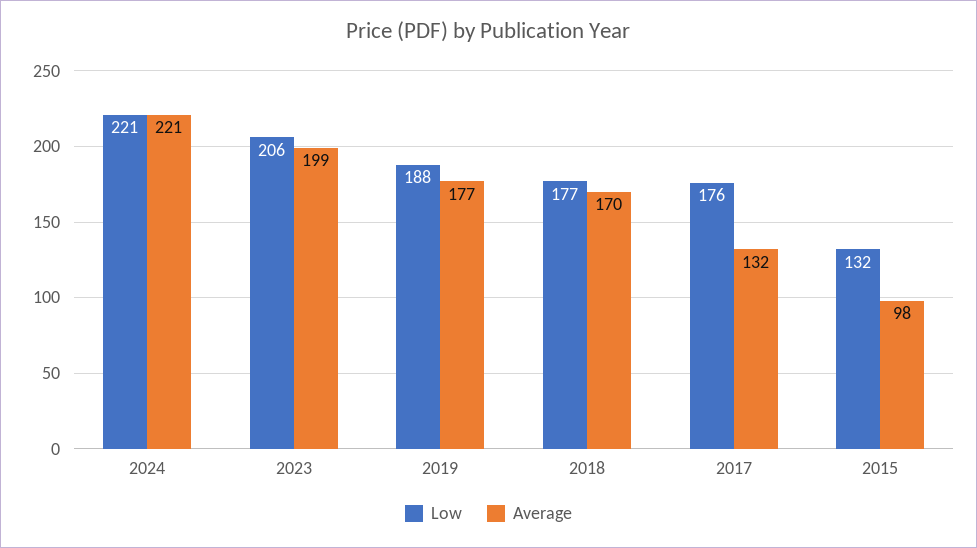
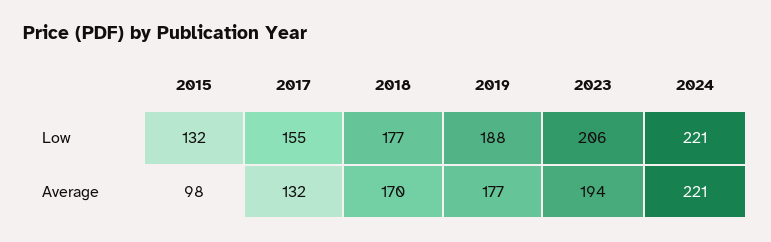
Average, 2023: 199 -> 194
Low, 2017: 176 -> 155

